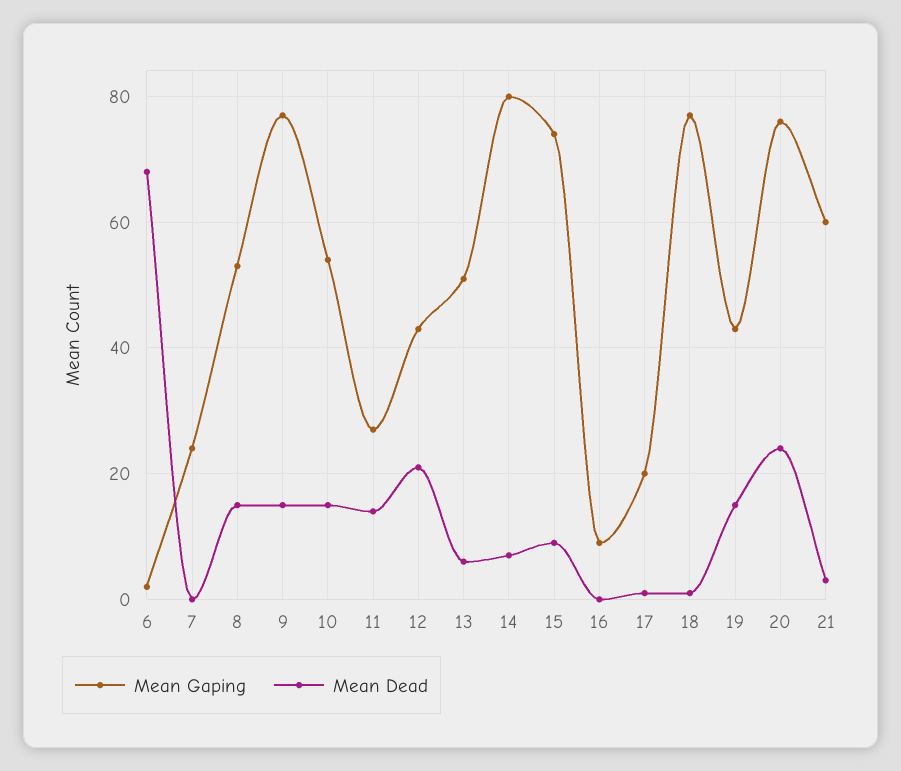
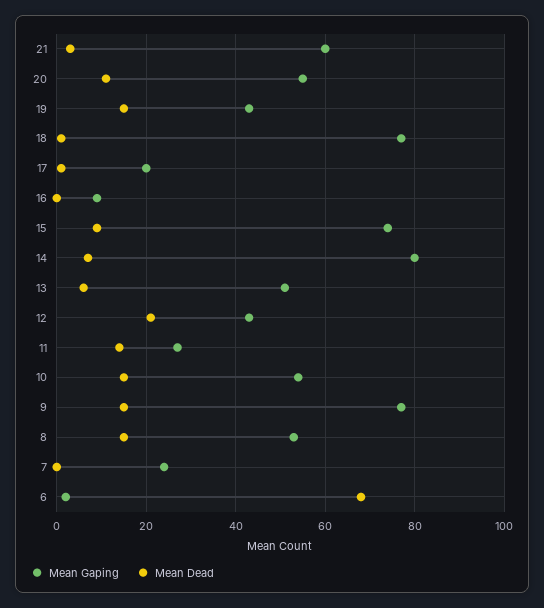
Mean Gaping, 20: 75 -> 55
Mean Dead, 20: 25 -> 10

